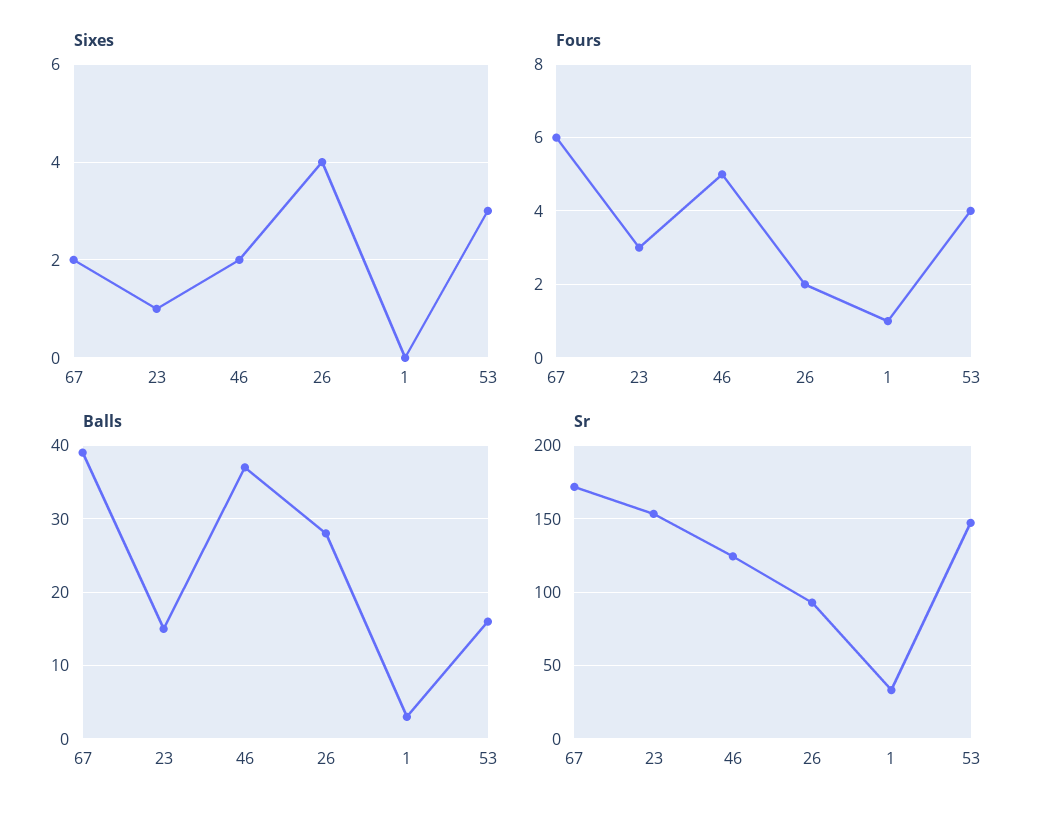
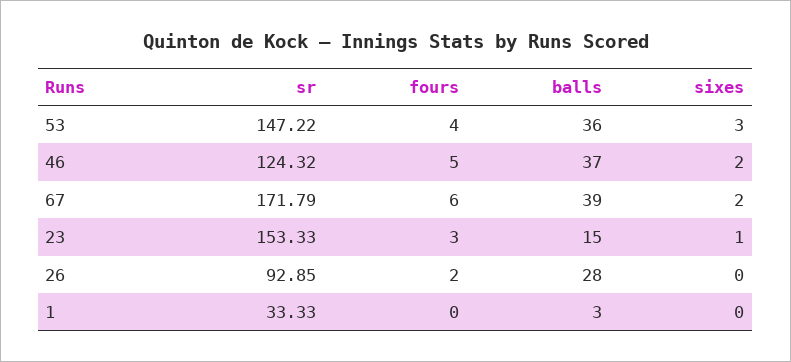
Sixes, 26: 4 -> 0
Fours, 1: 1 -> 0
Balls, 53: 16 -> 36

